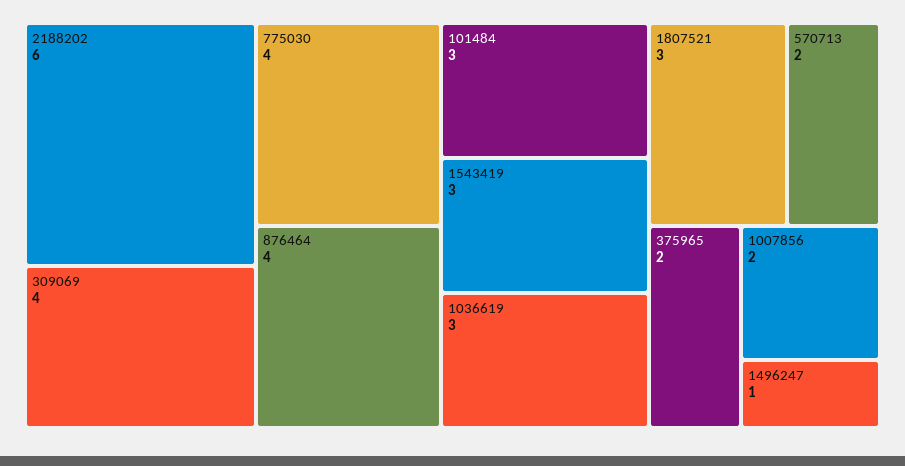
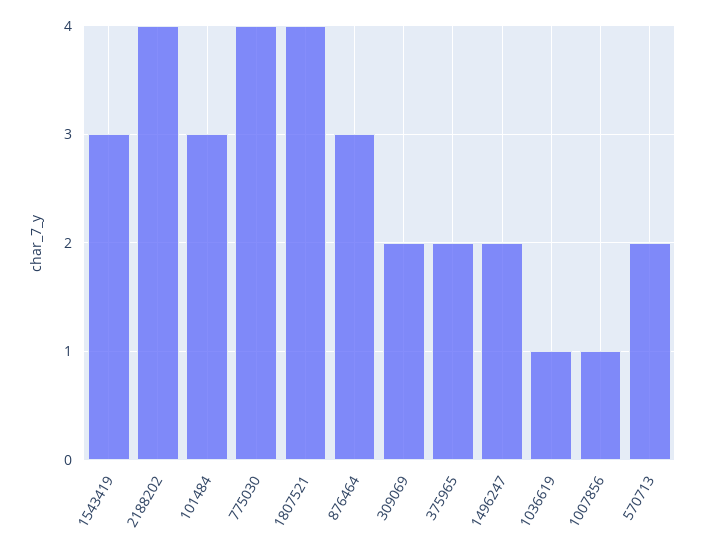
2188202: 6 -> 4
309069: 4 -> 2
876464: 4 -> 3
1036619: 3 -> 1
1807521: 3 -> 4
1007856: 2 -> 1
1496247: 1 -> 2

